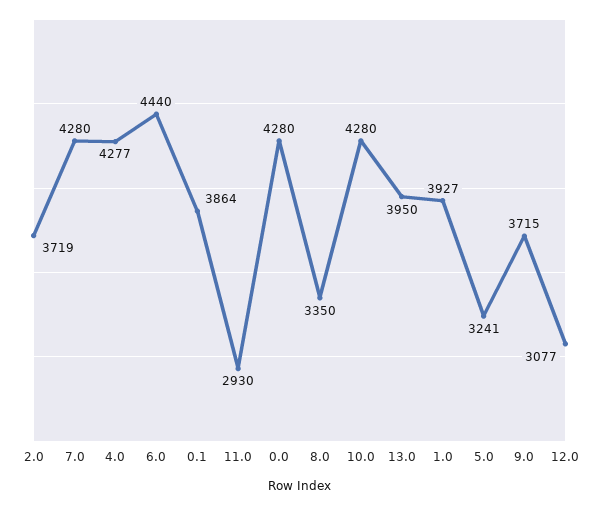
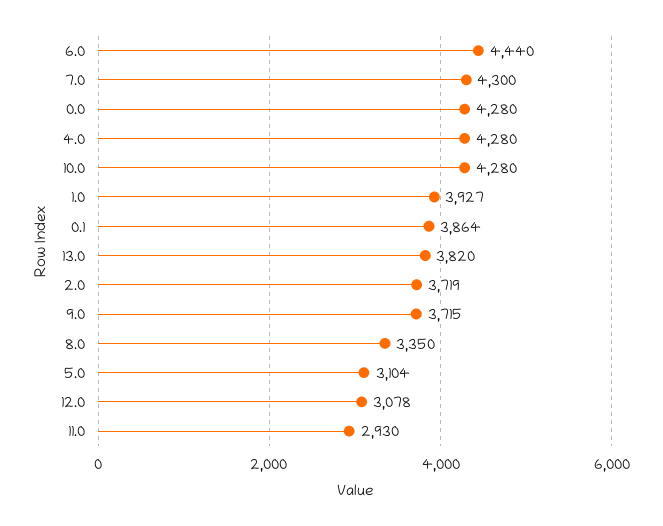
7.0: 4280 -> 4300
4.0: 4277 -> 4280
13.0: 3950 -> 3820
5.0: 3241 -> 3104
12.0: 3077 -> 3078

